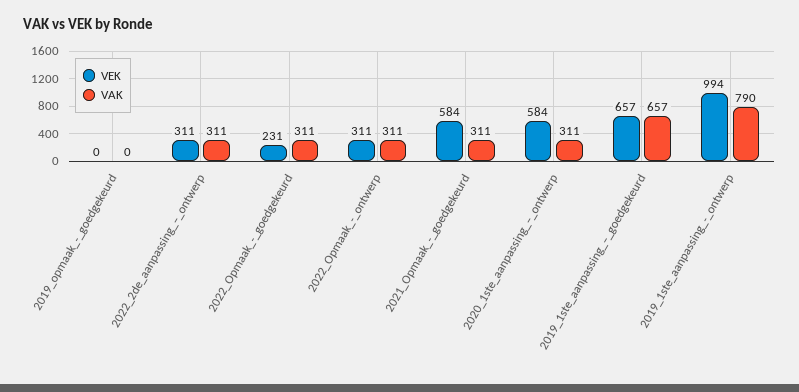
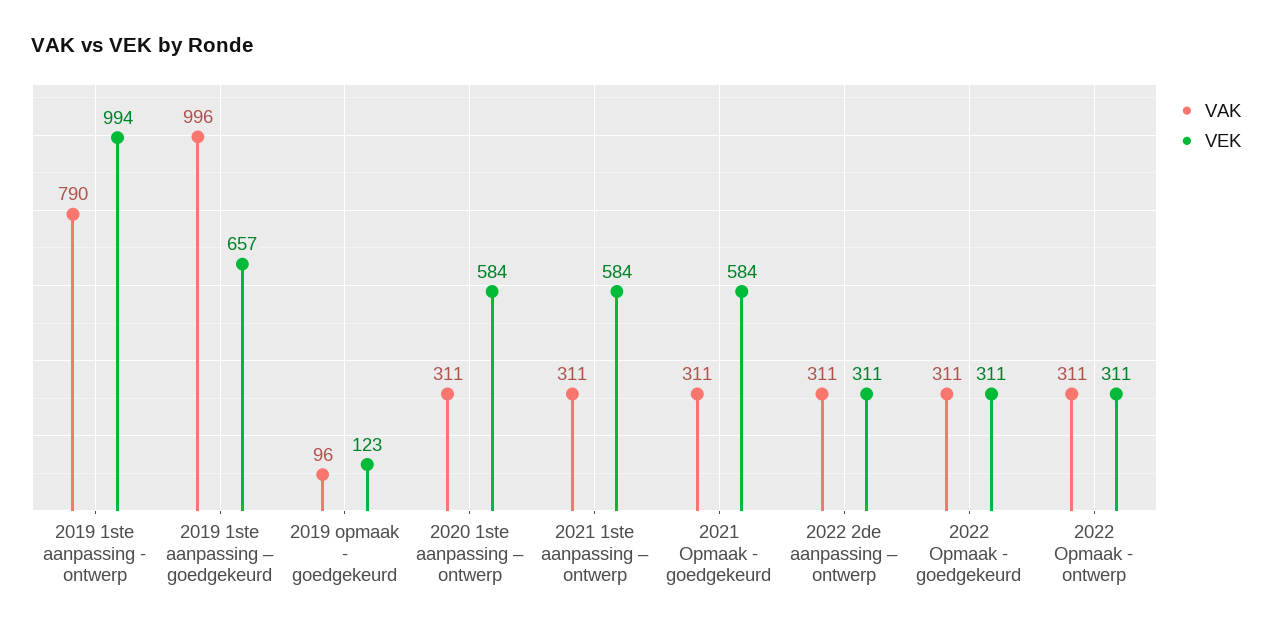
VEK, 2019_opmaak_-_goedgekeurd: 0 -> 123
VAK, 2019_opmaak_-_goedgekeurd: 0 -> 96
VEK, 2022_Opmaak_-_goedgekeurd: 231 -> 311
VAK, 2019_1ste_aanpassing_–_goedgekeurd: 657 -> 996
VAK, 2021 1ste aanpassing – ontwerp: none -> 311
VEK, 2021 1ste aanpassing – ontwerp: none -> 584

